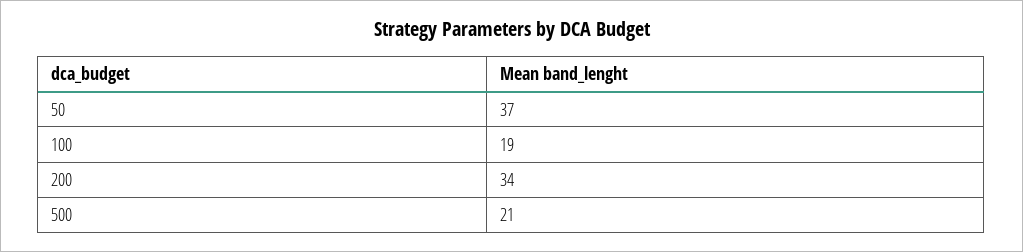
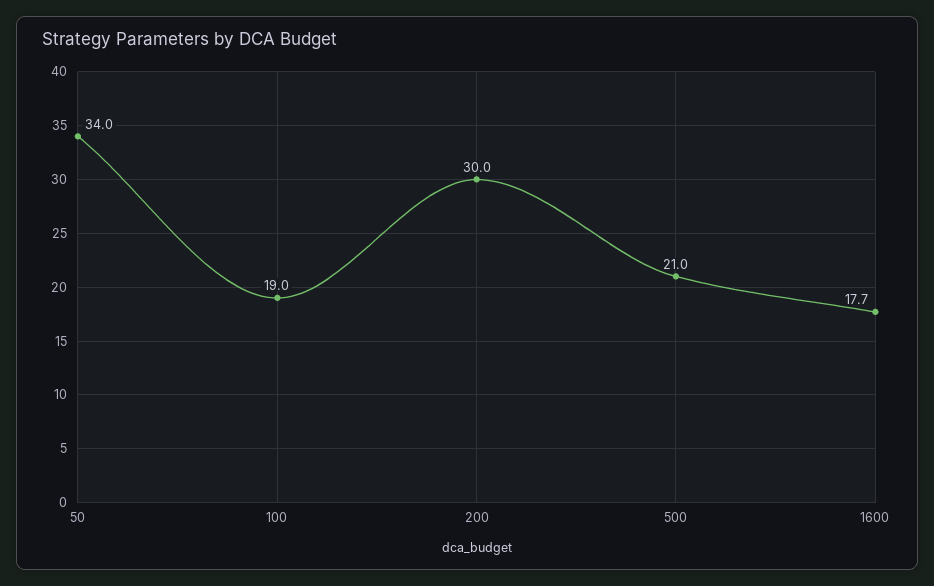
50: 37 -> 34
200: 34 -> 30
1600: none -> 17.7

